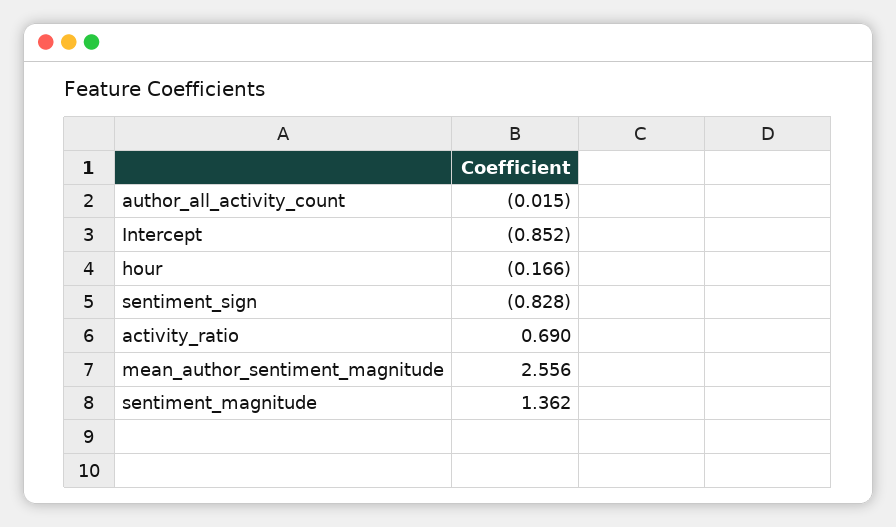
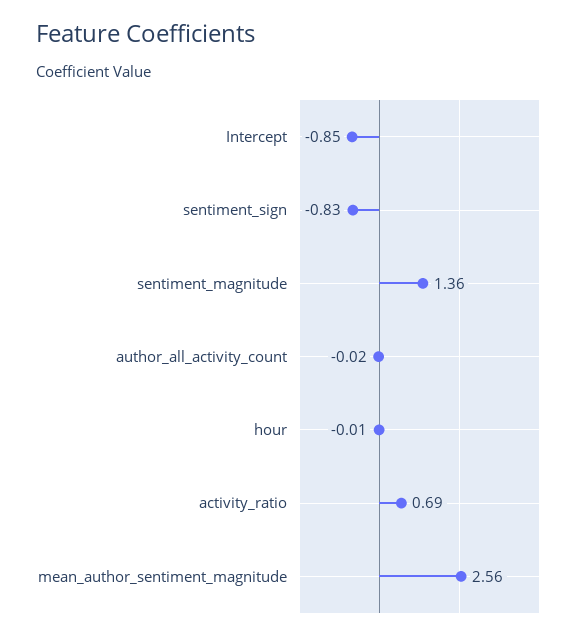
hour: -0.166 -> -0.01

